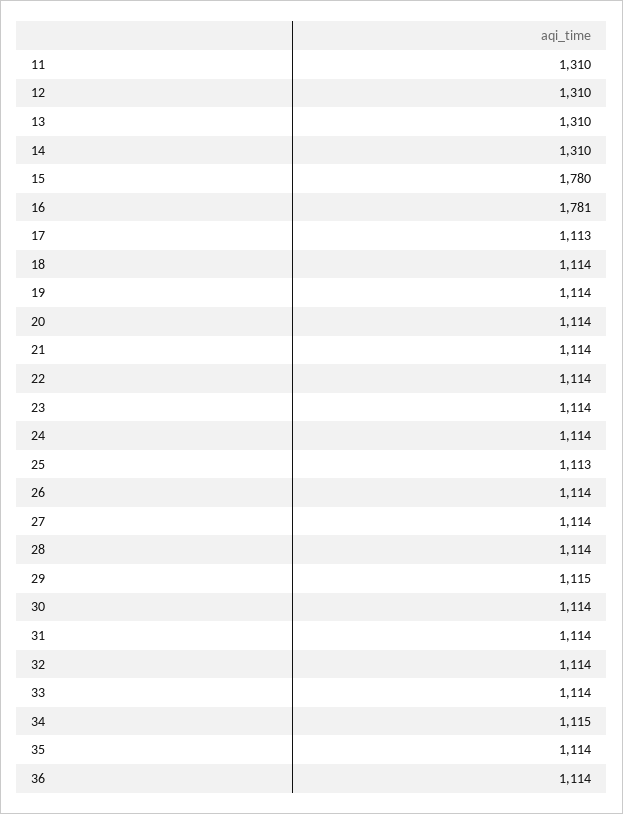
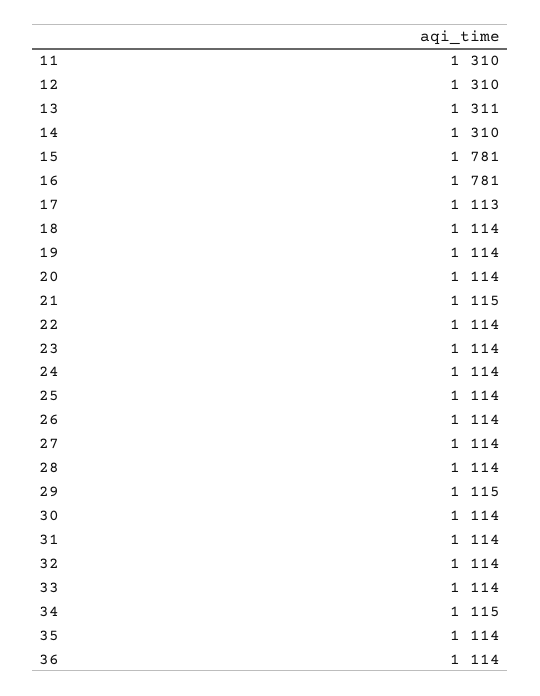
13: 1310 -> 1311
15: 1780 -> 1781
21: 1114 -> 1115
25: 1113 -> 1114

